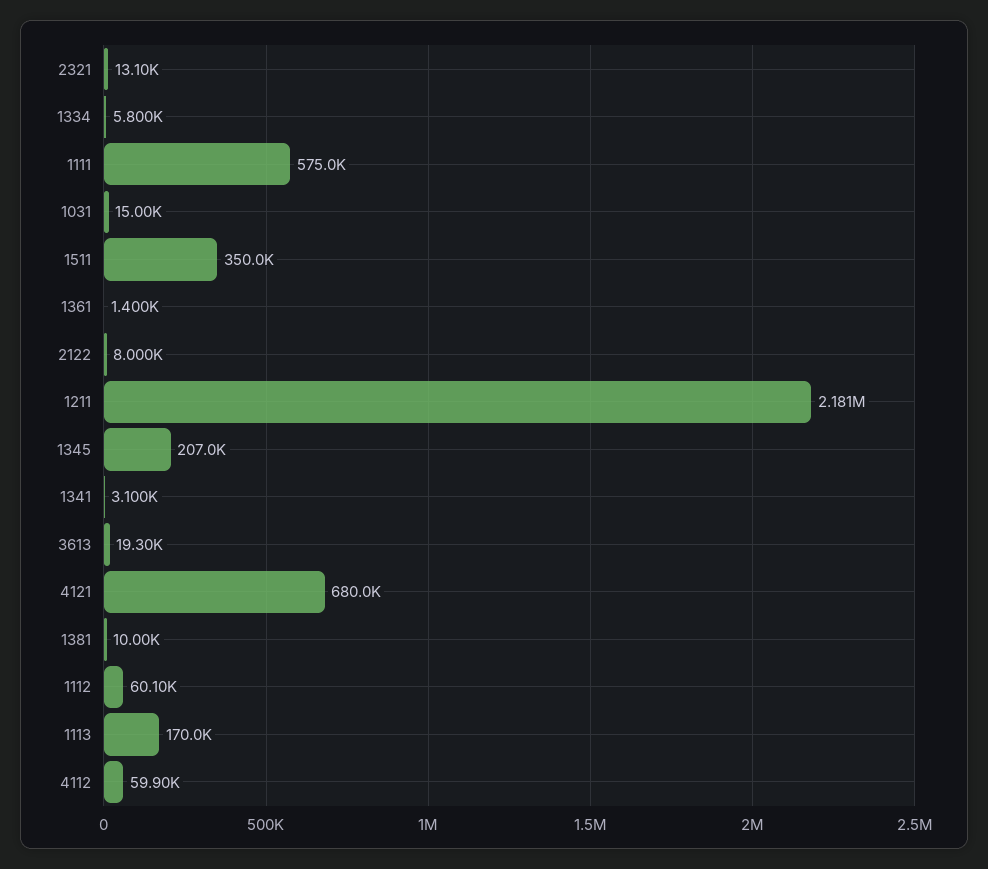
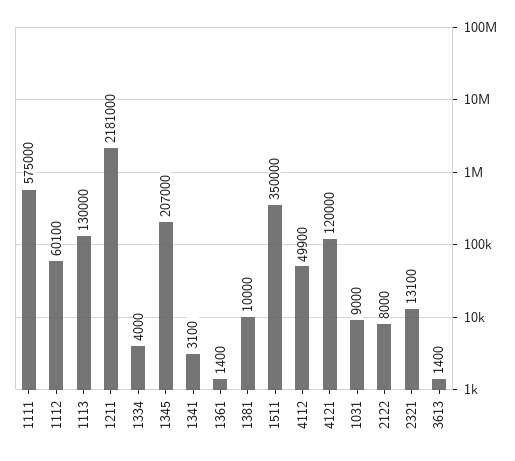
1334: 5800 -> 4000
1031: 15000 -> 9000
3613: 19300 -> 1400
4121: 680000 -> 120000
1113: 170000 -> 130000
4112: 59900 -> 49900

